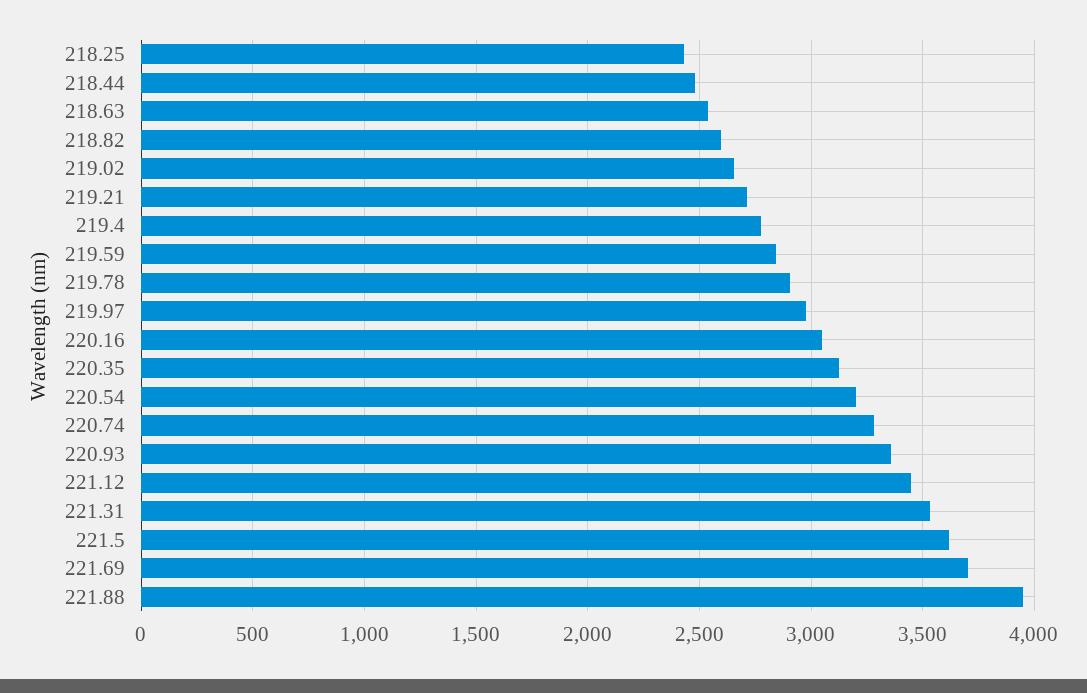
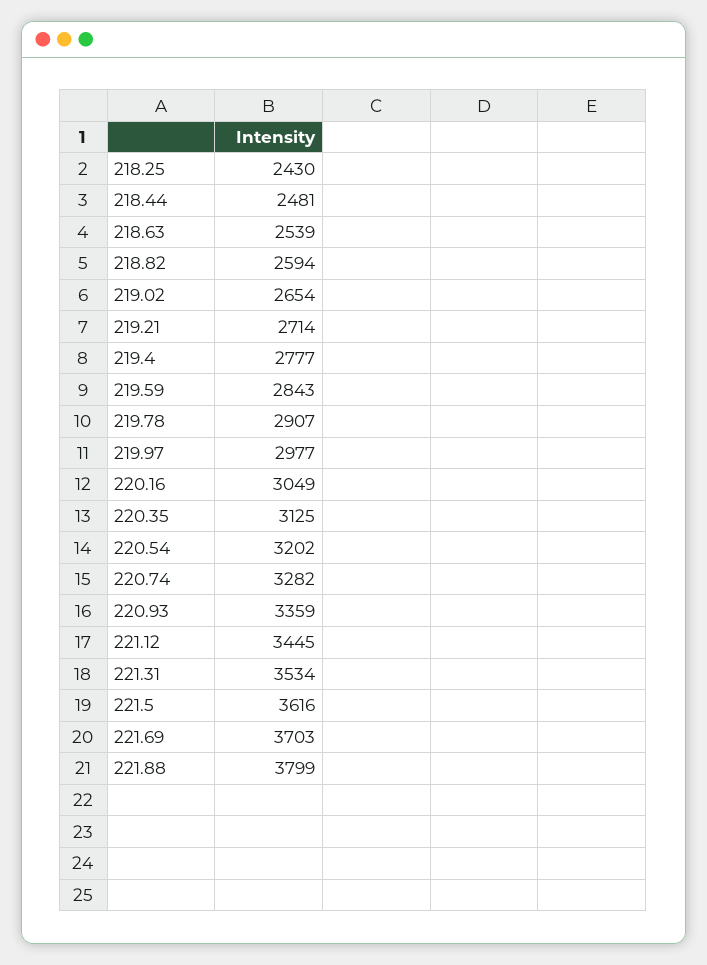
221.88: 3950 -> 3799

